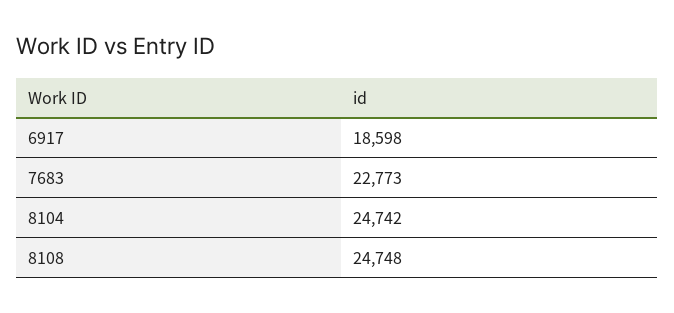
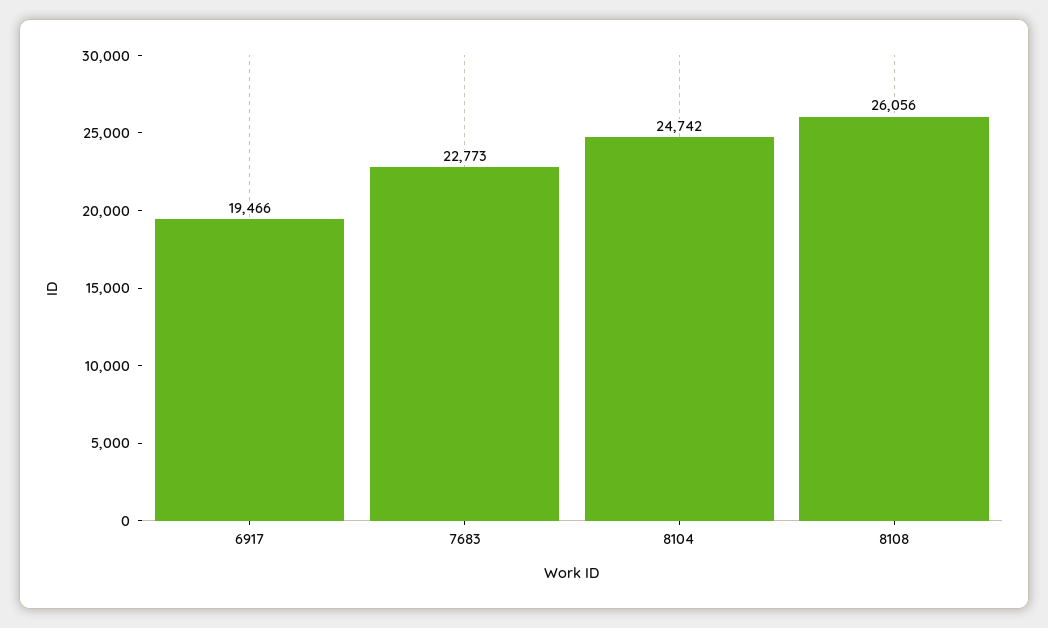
6917: 18598 -> 19466
8108: 24748 -> 26056

